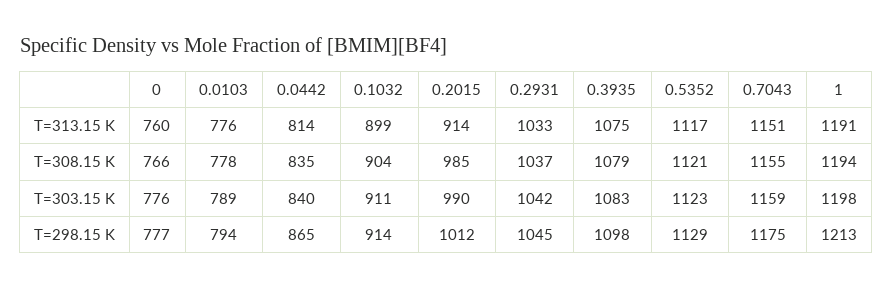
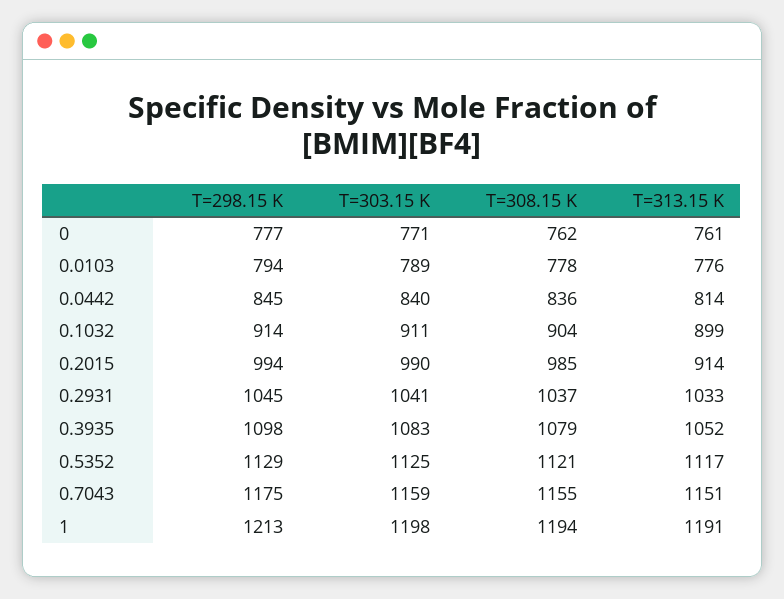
0, T=313.15 K: 760 -> 761
0.3935, T=313.15 K: 1075 -> 1052
0, T=308.15 K: 766 -> 762
0.0442, T=308.15 K: 835 -> 836
0, T=303.15 K: 776 -> 771
0.2931, T=303.15 K: 1042 -> 1041
0.5352, T=303.15 K: 1123 -> 1125
0.0442, T=298.15 K: 865 -> 845
0.2015, T=298.15 K: 1012 -> 994

